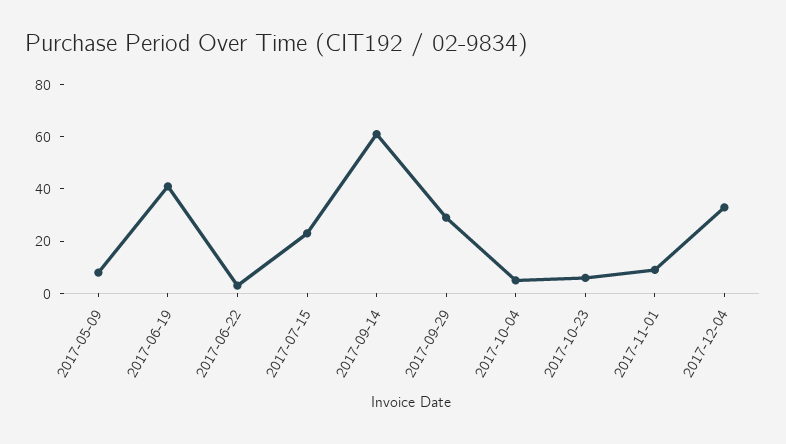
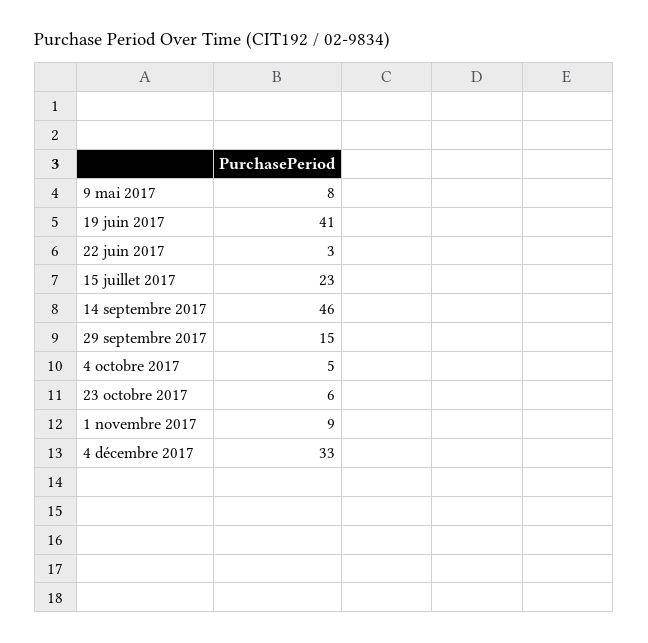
2017-09-14: 60 -> 46
2017-09-29: 30 -> 15

